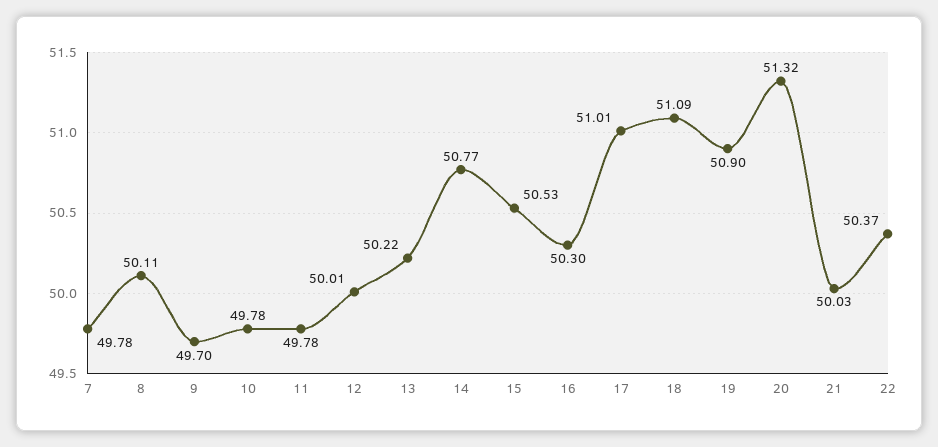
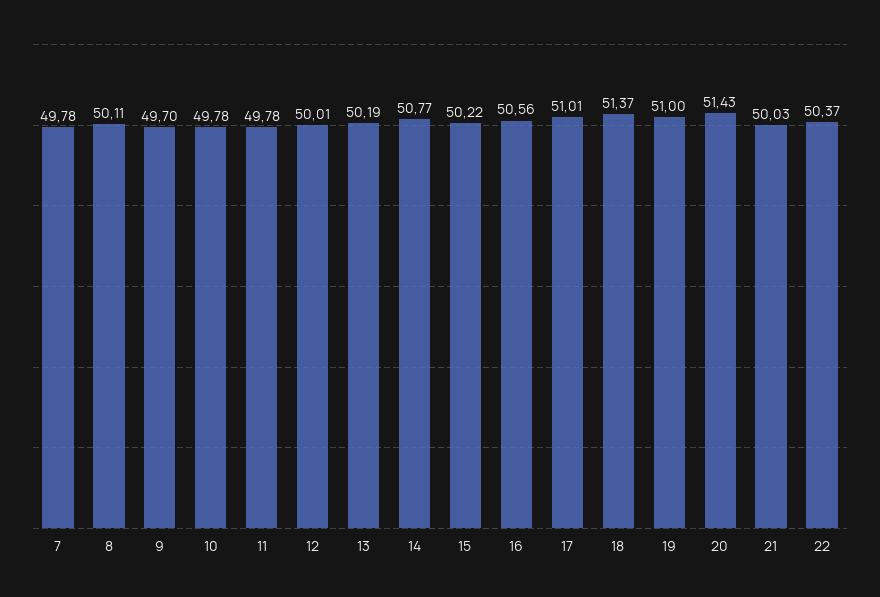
13: 50.22 -> 50.19
15: 50.53 -> 50.22
16: 50.3 -> 50.56
18: 51.09 -> 51.37
19: 50.9 -> 51
20: 51.32 -> 51.43

